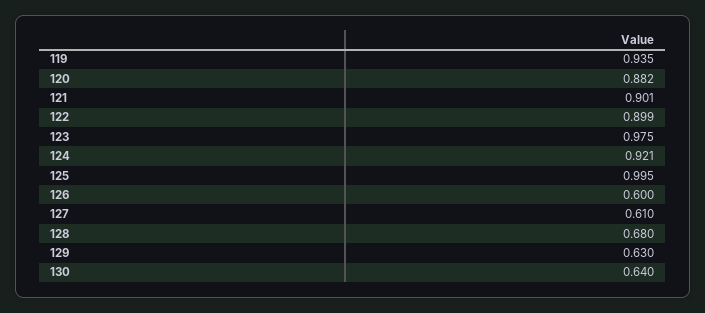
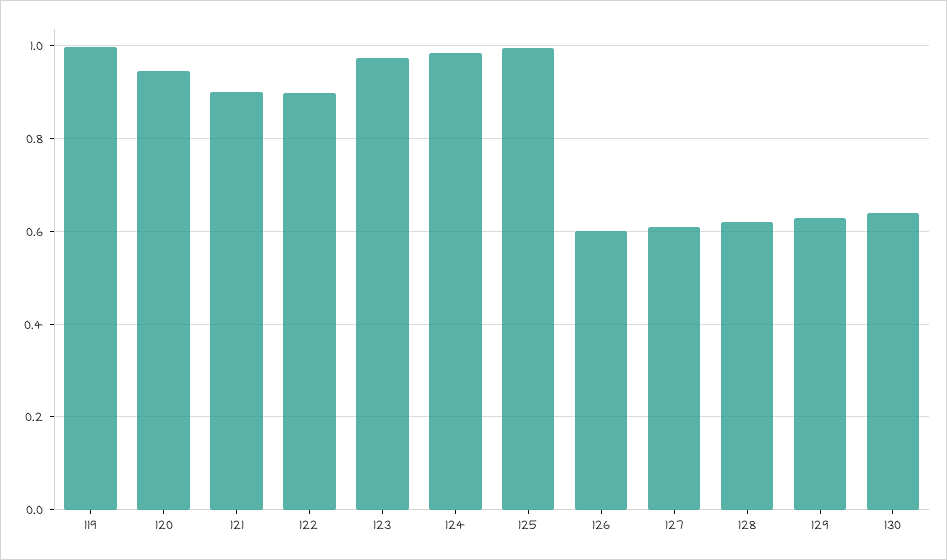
119: 0.935 -> 1
120: 0.882 -> 0.94
124: 0.921 -> 0.98
128: 0.68 -> 0.62

